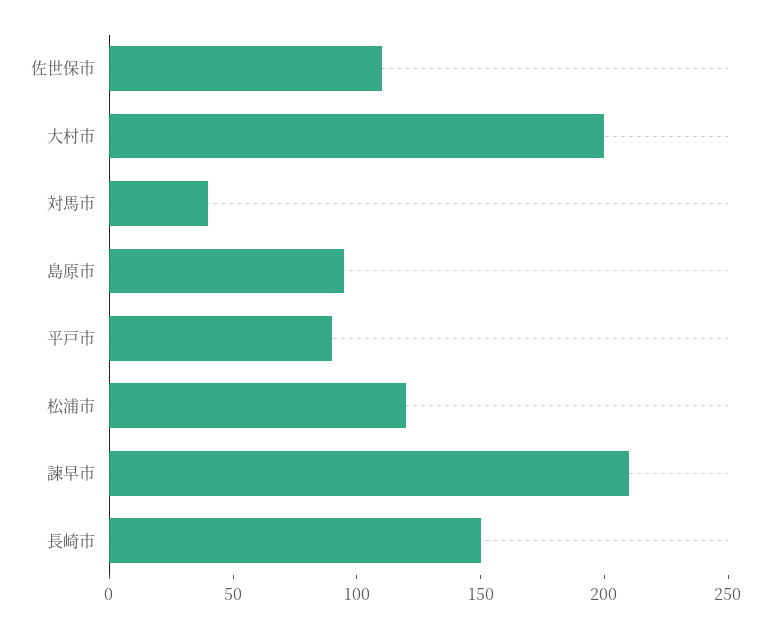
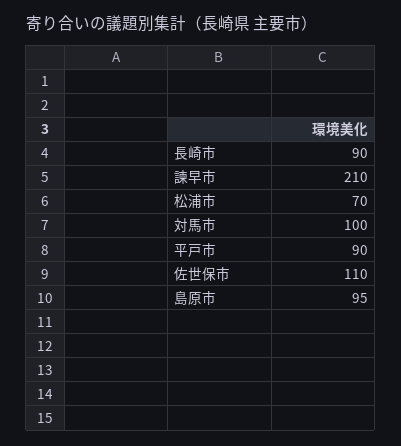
大村市: 200 -> none
対馬市: 40 -> 100
松浦市: 120 -> 70
長崎市: 150 -> 90

